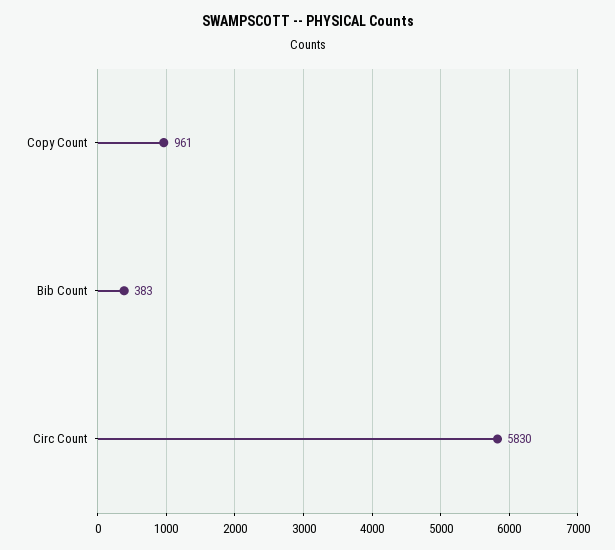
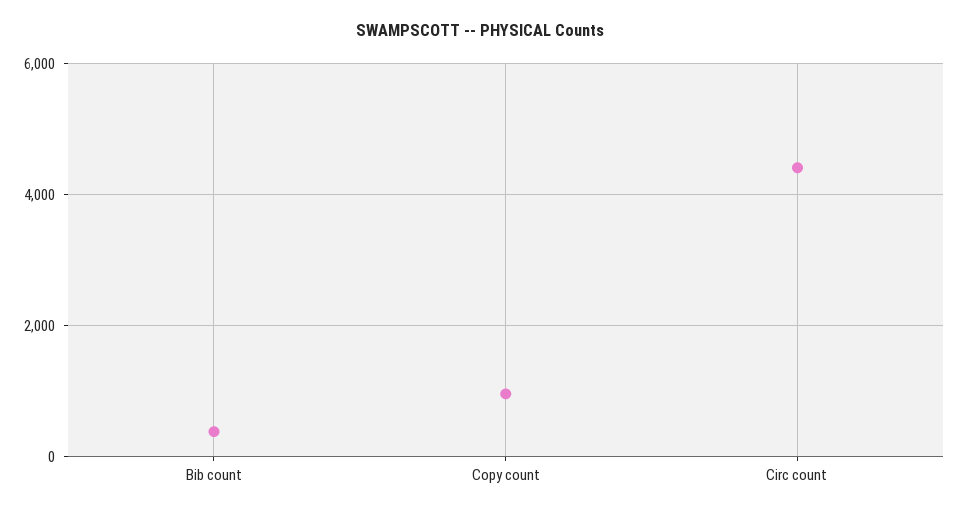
Circ Count: 5830 -> 4400

